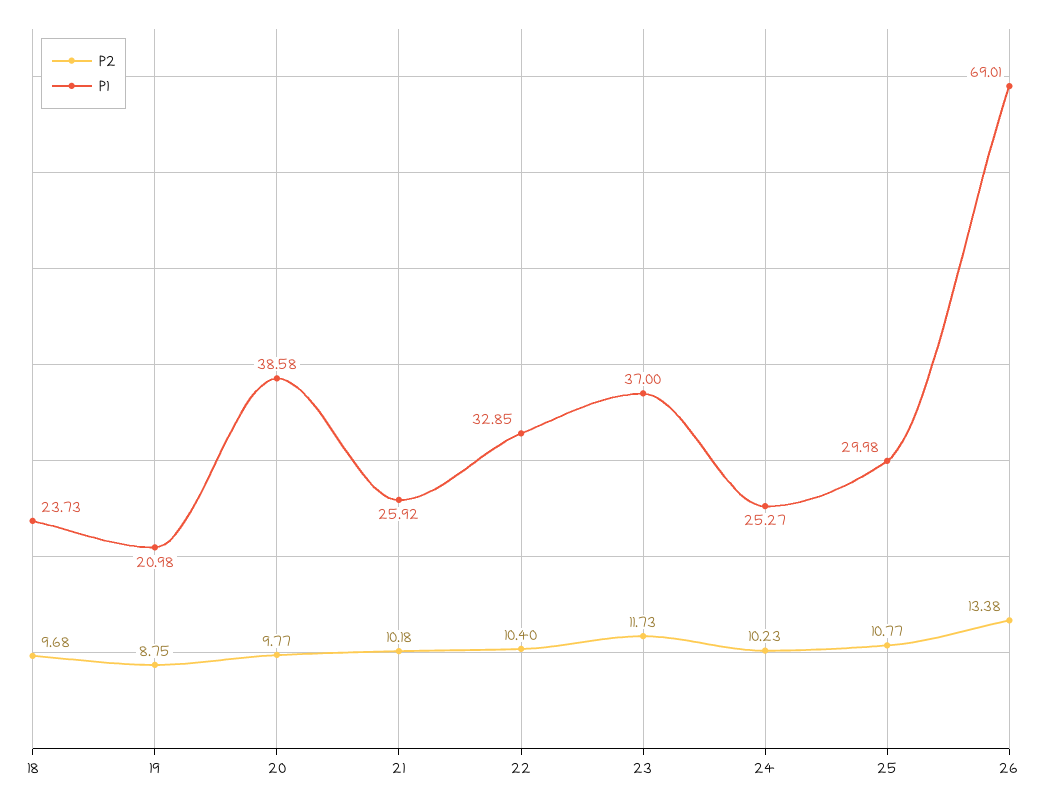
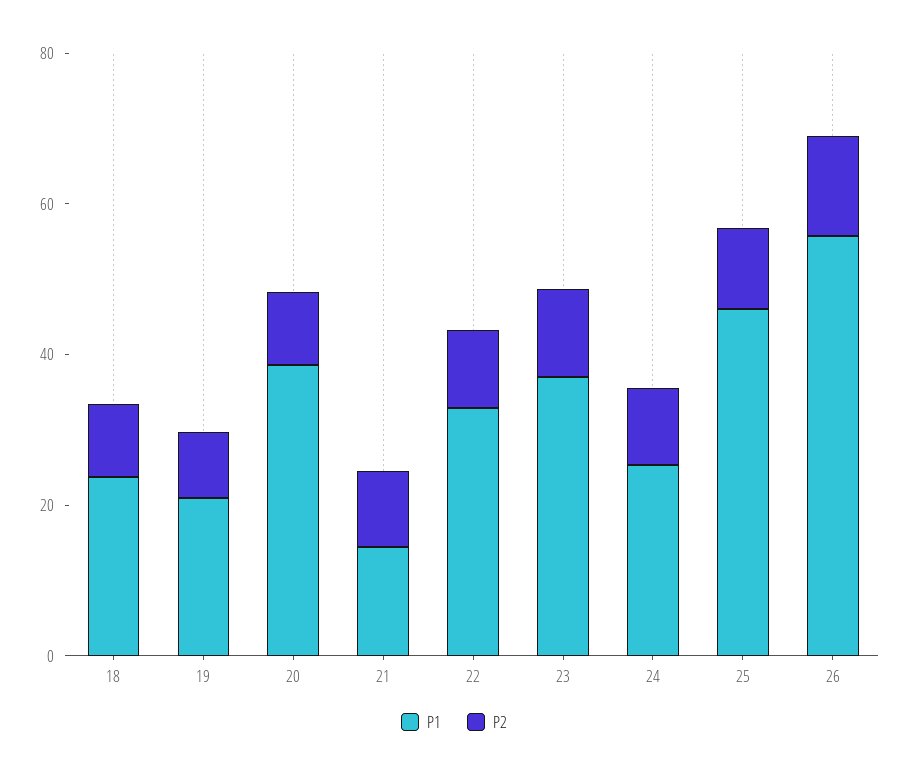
P1, 21: 25.92 -> 15
P1, 25: 29.98 -> 45
P1, 26: 69.01 -> 55

